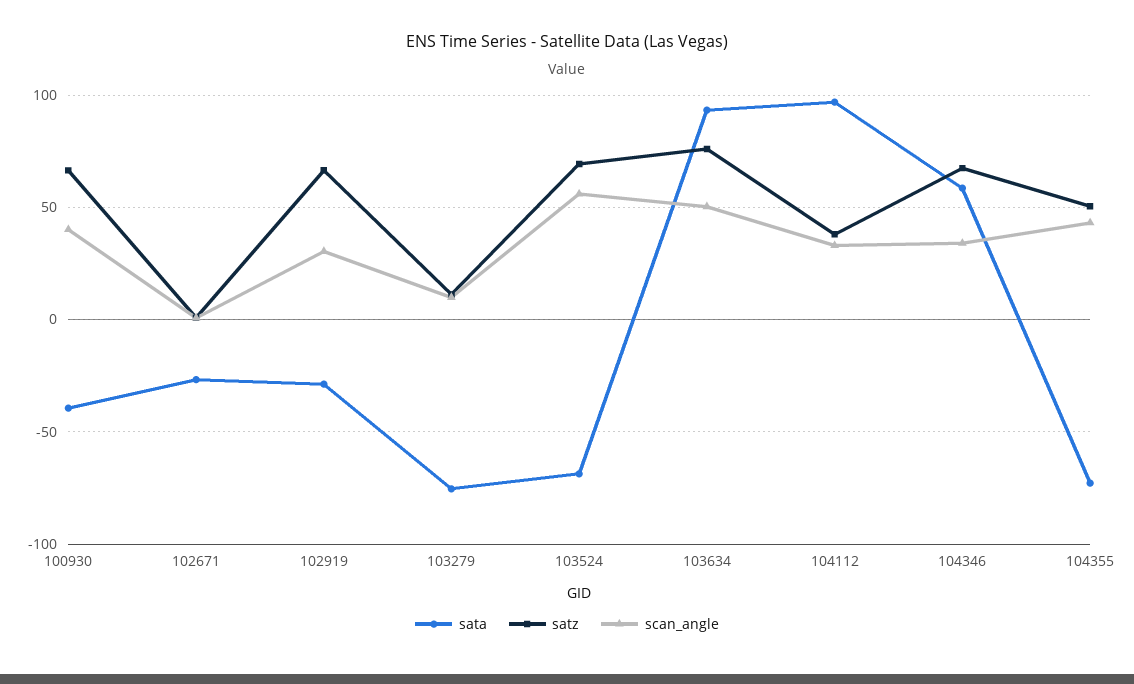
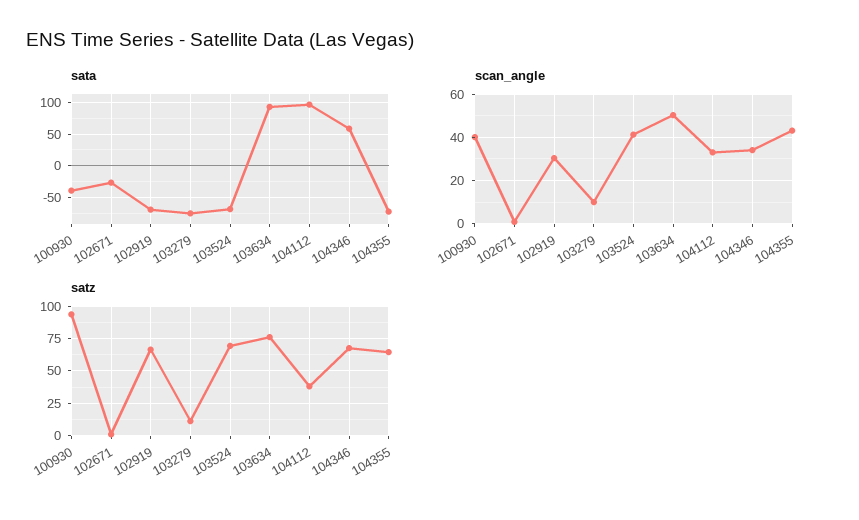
satz, 100930: 65 -> 95
sata, 102919: -30 -> -70
scan_angle, 103524: 55 -> 40
satz, 104355: 50 -> 65

